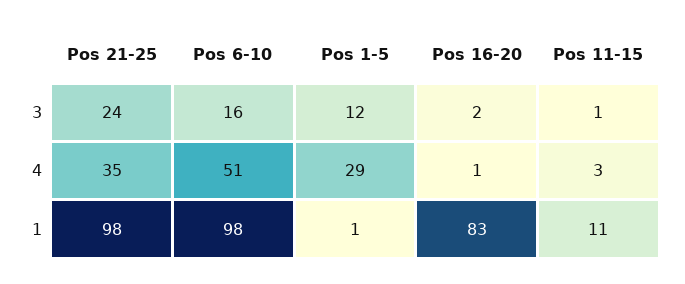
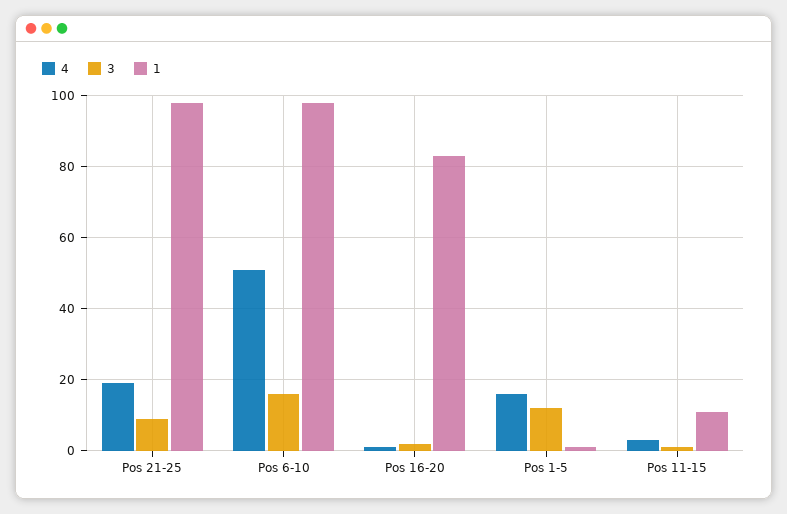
3, Pos 21-25: 24 -> 10
4, Pos 21-25: 35 -> 20
4, Pos 1-5: 29 -> 15

